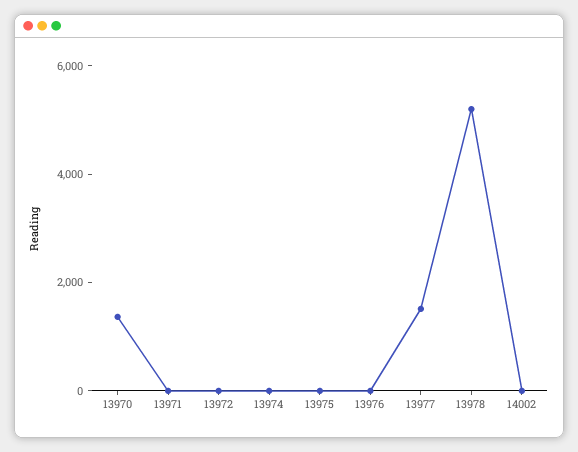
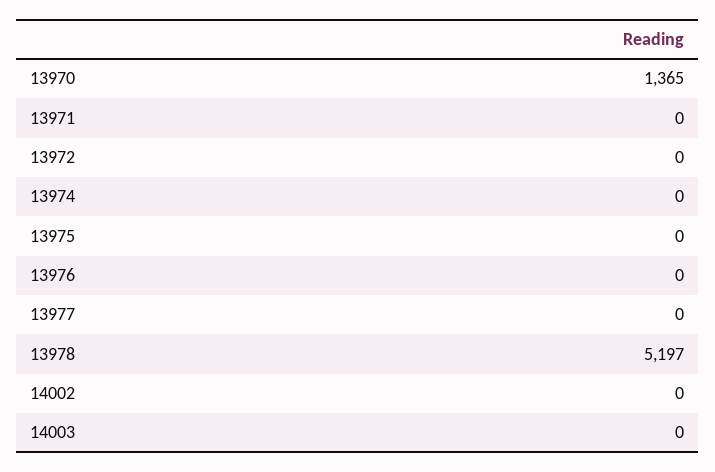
13977: 1500 -> 0
14003: none -> 0

